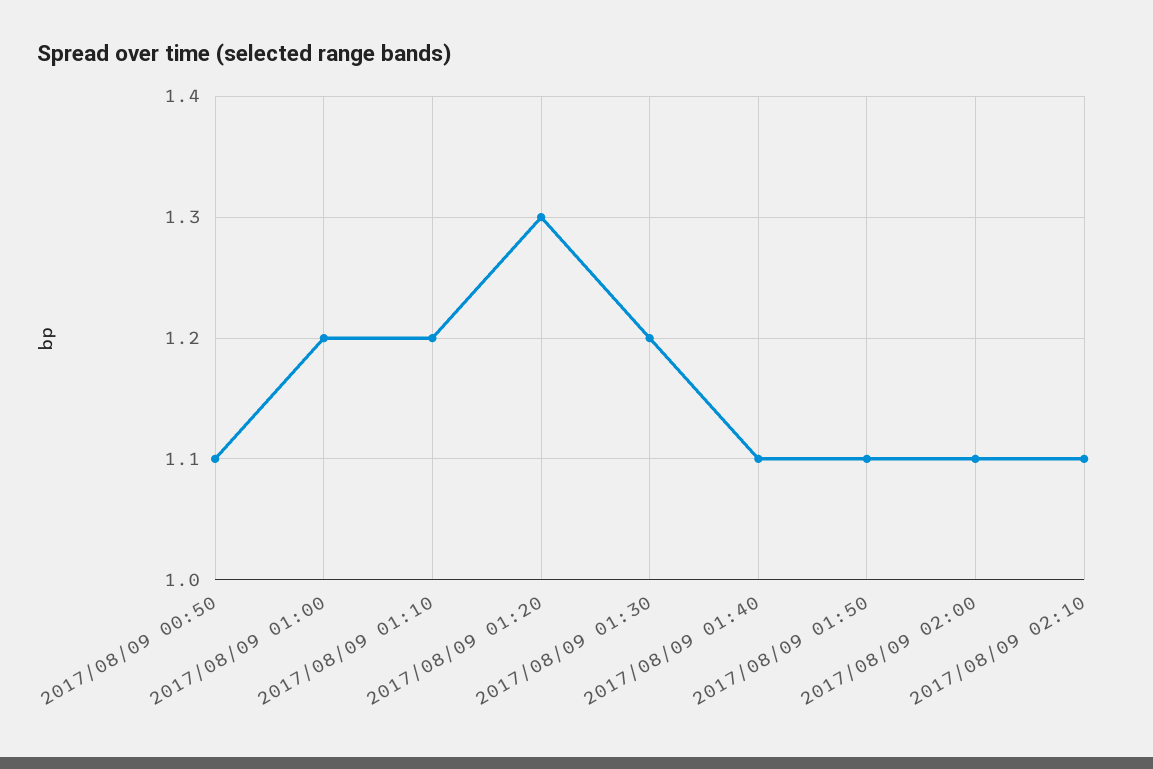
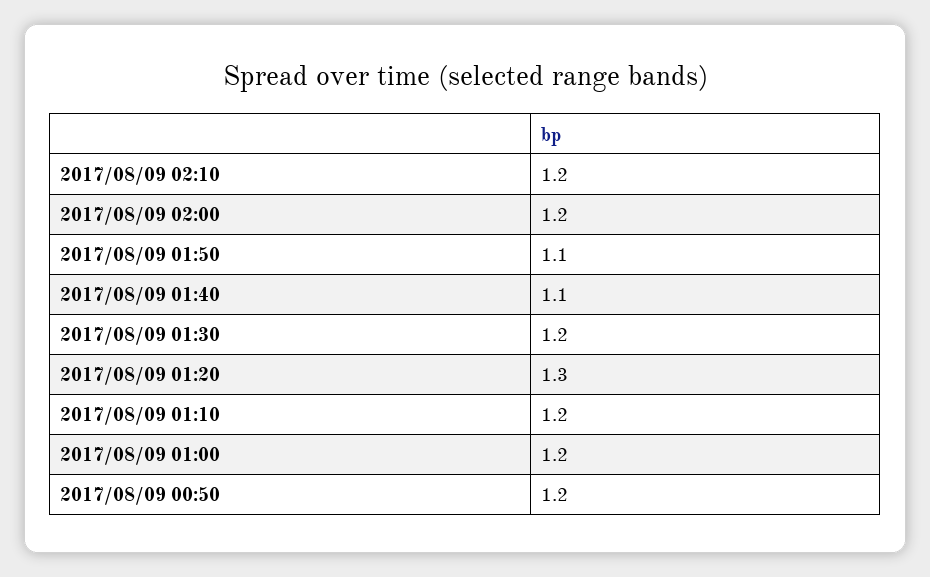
2017/08/09 00:50: 1.1 -> 1.2
2017/08/09 02:00: 1.1 -> 1.2
2017/08/09 02:10: 1.1 -> 1.2

